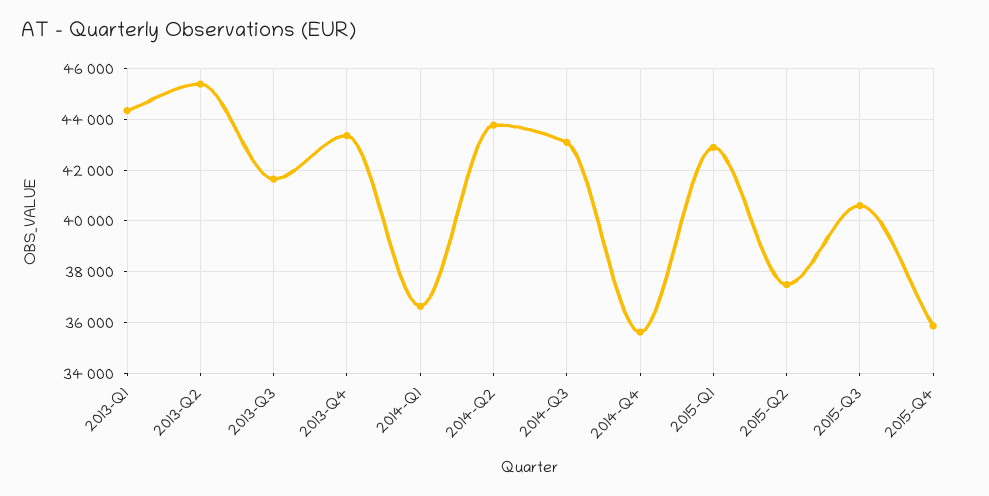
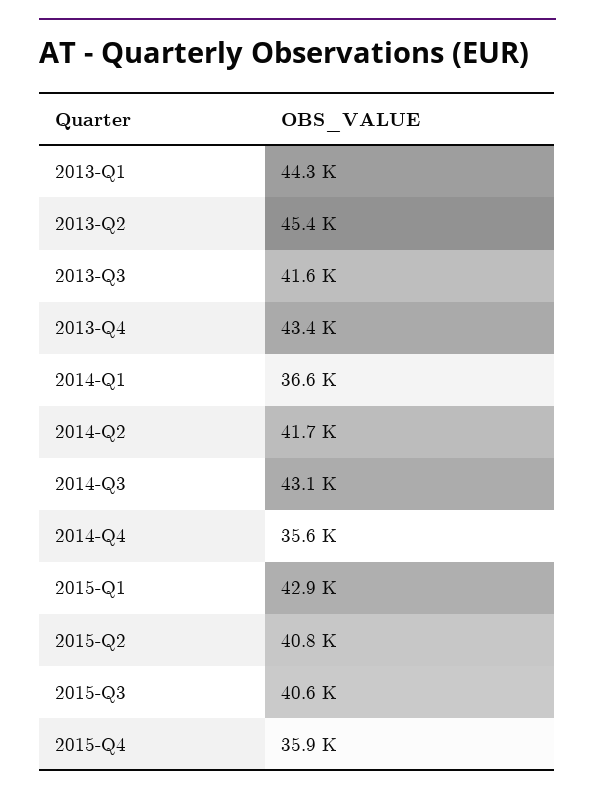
2014-Q2: 43750 -> 41700
2015-Q2: 37500 -> 40800

